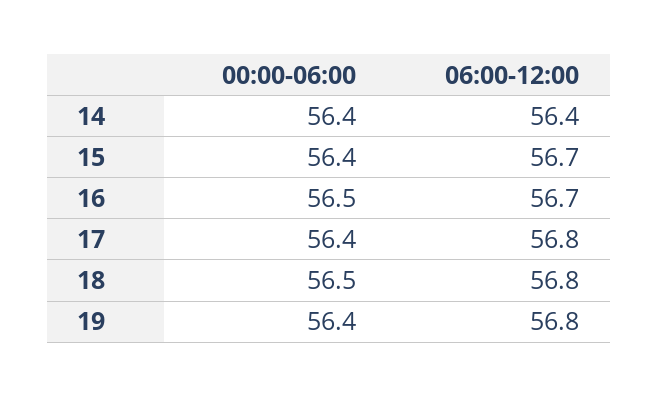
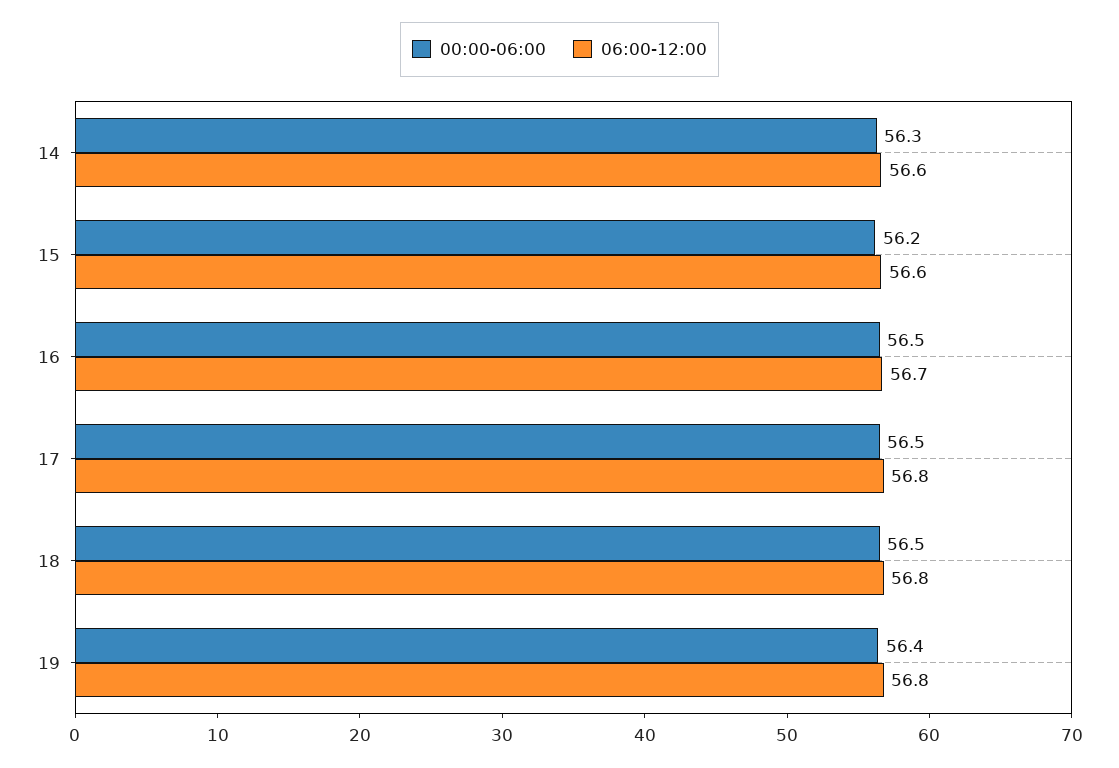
00:00-06:00, 14: 56.4 -> 56.3
06:00-12:00, 14: 56.4 -> 56.6
00:00-06:00, 15: 56.4 -> 56.2
06:00-12:00, 15: 56.7 -> 56.6
00:00-06:00, 17: 56.4 -> 56.5

